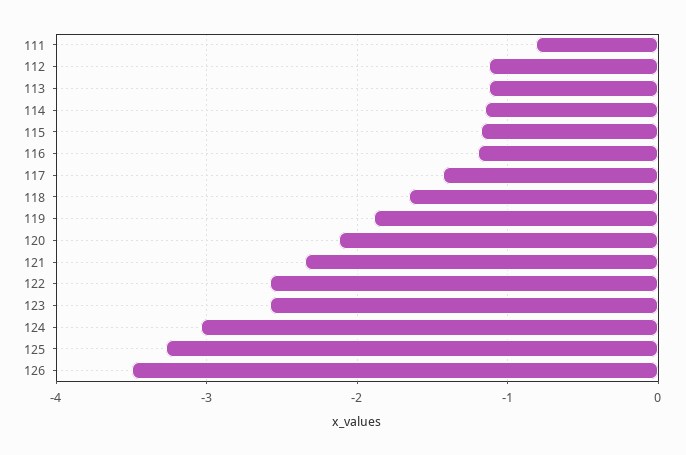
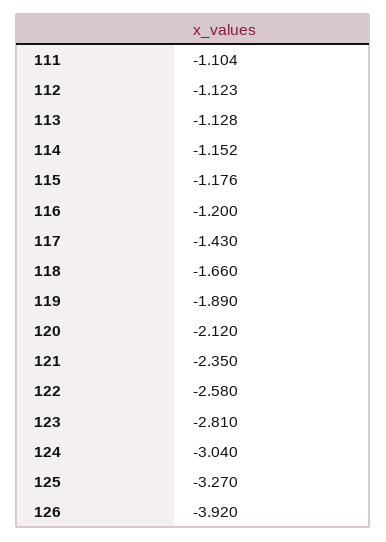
111: -0.8 -> -1.104
123: -2.6 -> -2.81
126: -3.5 -> -3.92

